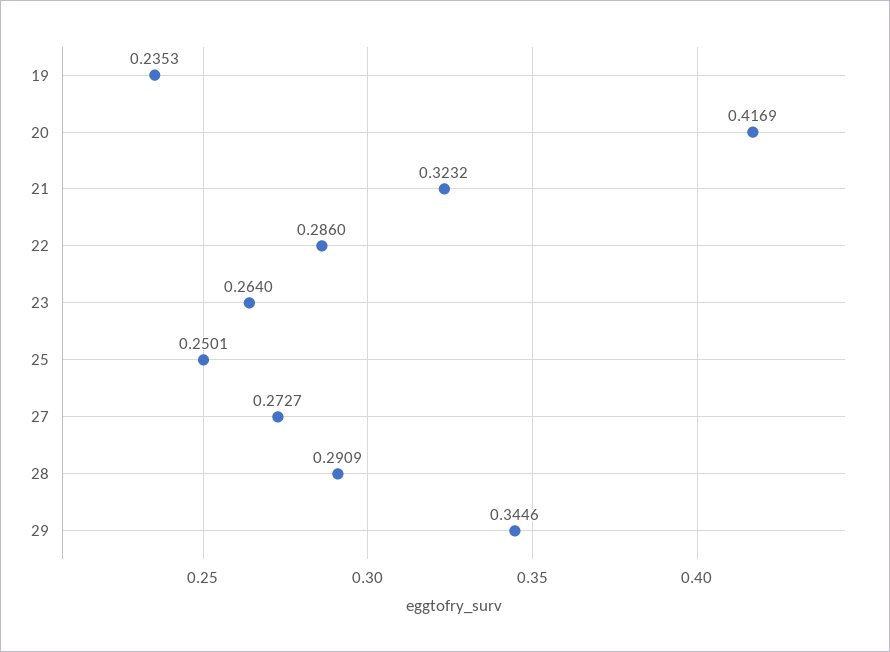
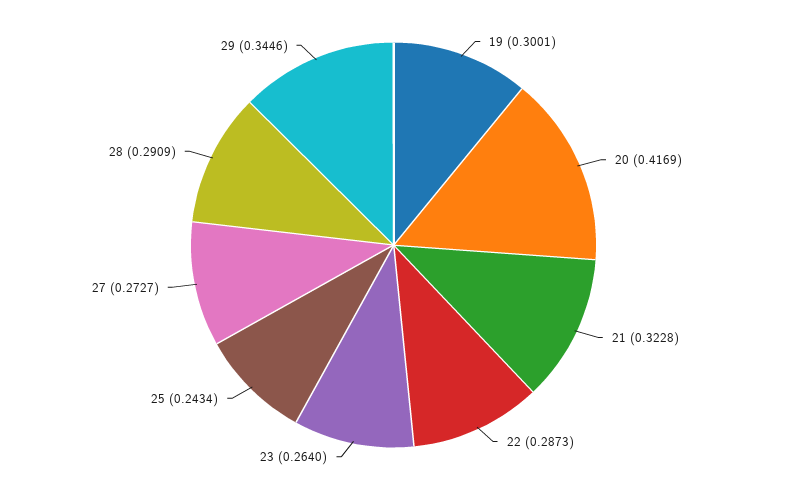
19: 0.2353 -> 0.3001
21: 0.3232 -> 0.3228
22: 0.286 -> 0.2873
25: 0.2501 -> 0.2434

